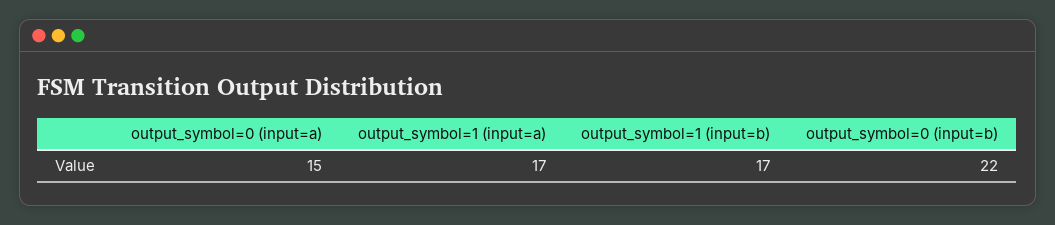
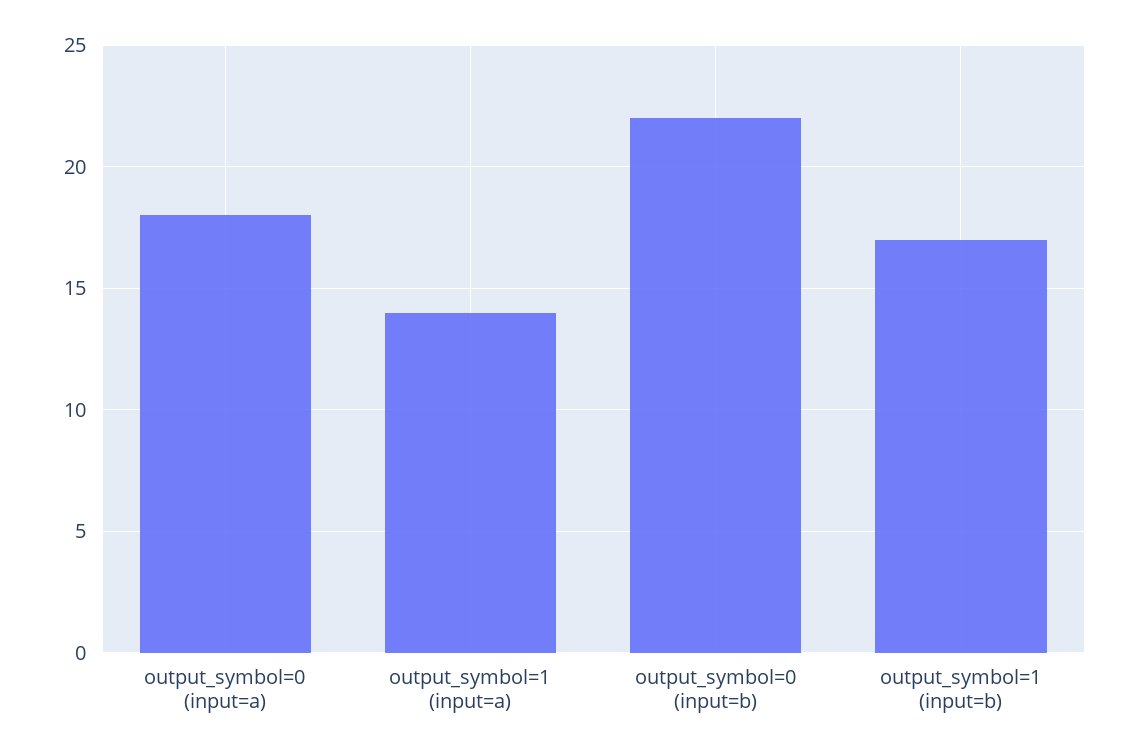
output_symbol=0 (input=a): 15 -> 18
output_symbol=1 (input=a): 17 -> 14

